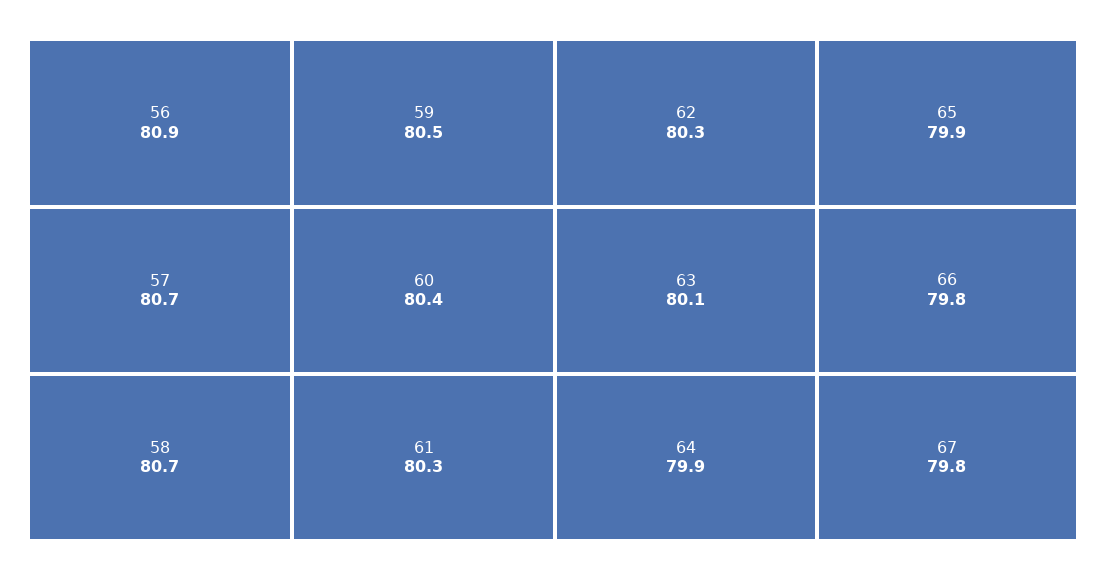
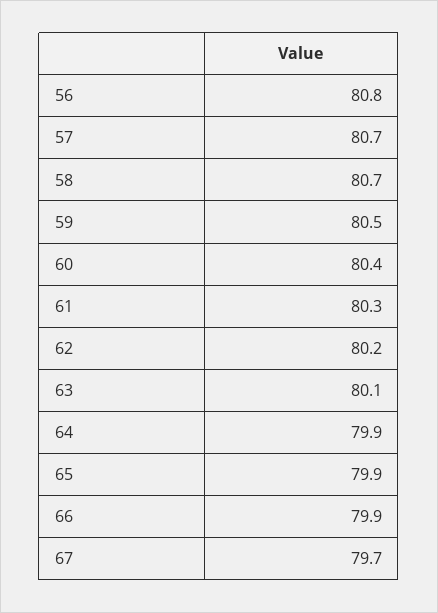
56: 80.9 -> 80.8
62: 80.3 -> 80.2
66: 79.8 -> 79.9
67: 79.8 -> 79.7

